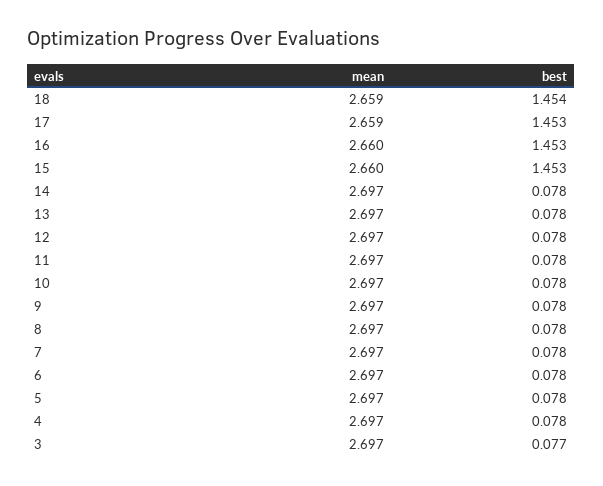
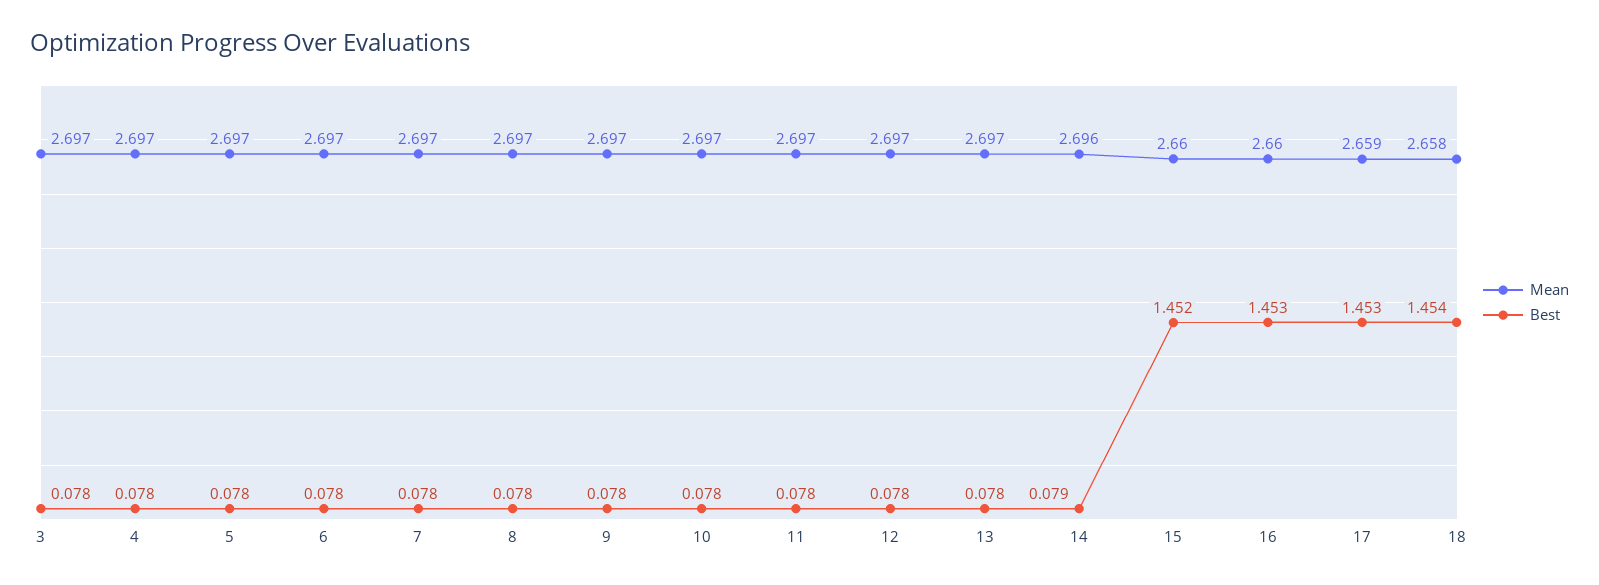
mean, 18: 2.659 -> 2.658
best, 15: 1.453 -> 1.452
mean, 14: 2.697 -> 2.696
best, 14: 0.078 -> 0.079
best, 3: 0.077 -> 0.078

